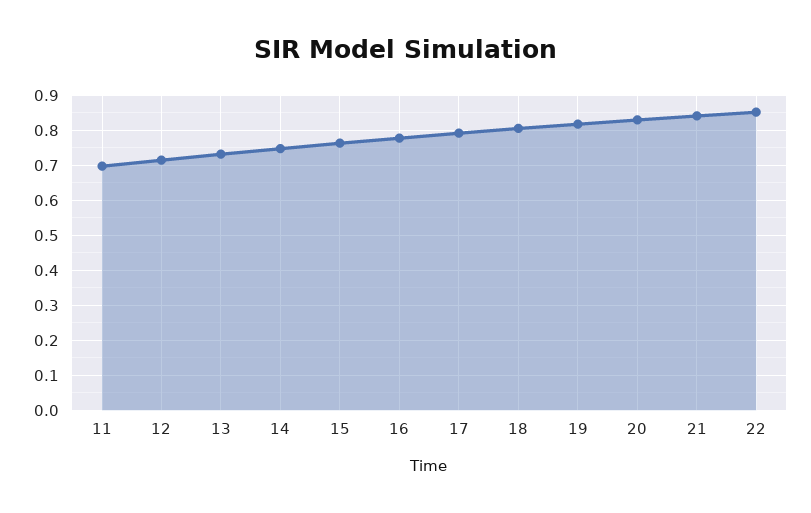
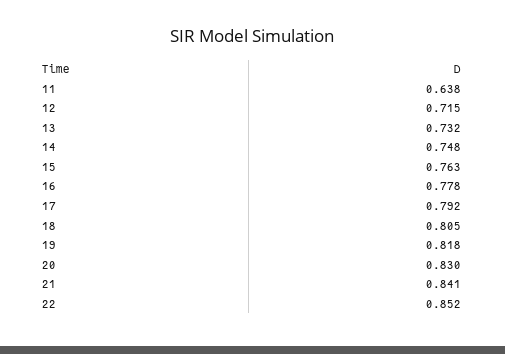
11: 0.7 -> 0.638

